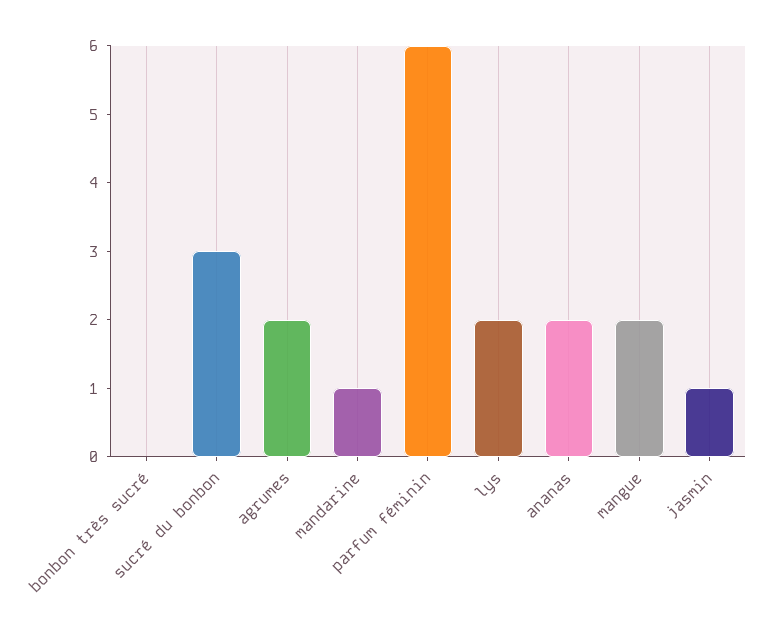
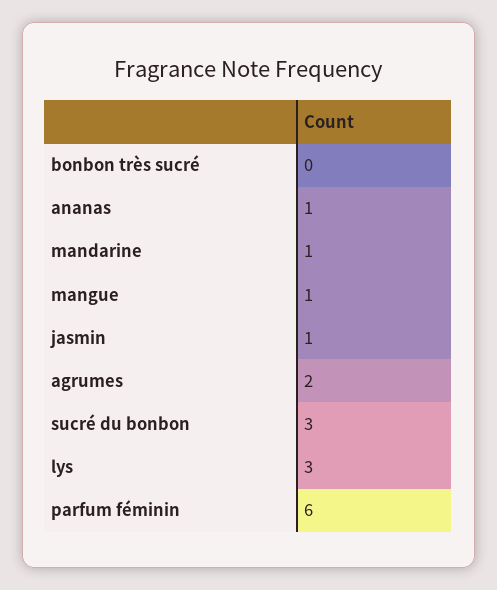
lys: 2 -> 3
ananas: 2 -> 1
mangue: 2 -> 1

